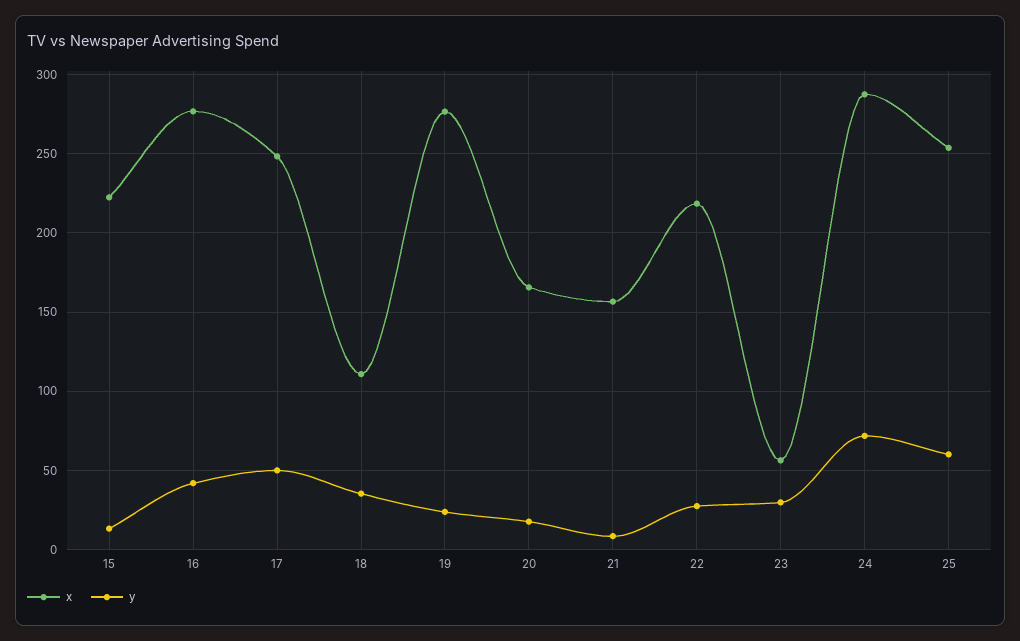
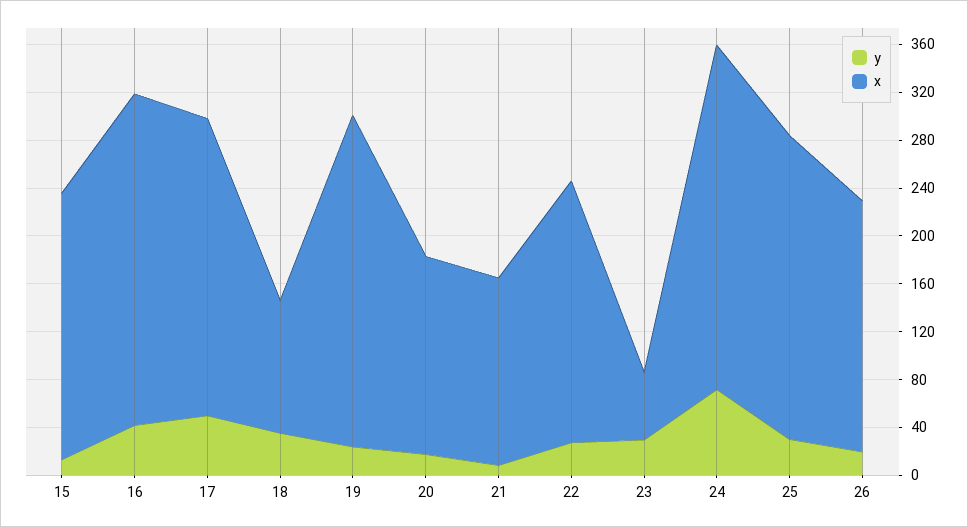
y, 25: 60 -> 30
y, 26: none -> 20
x, 26: none -> 210

